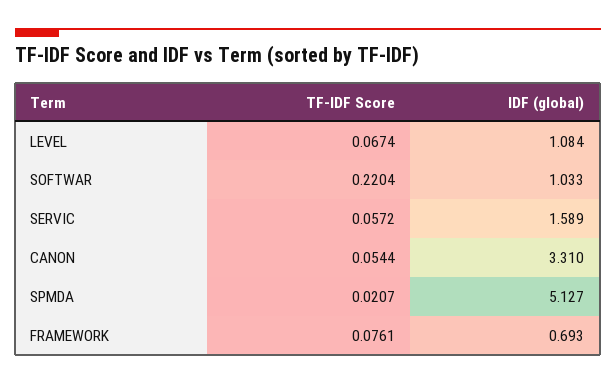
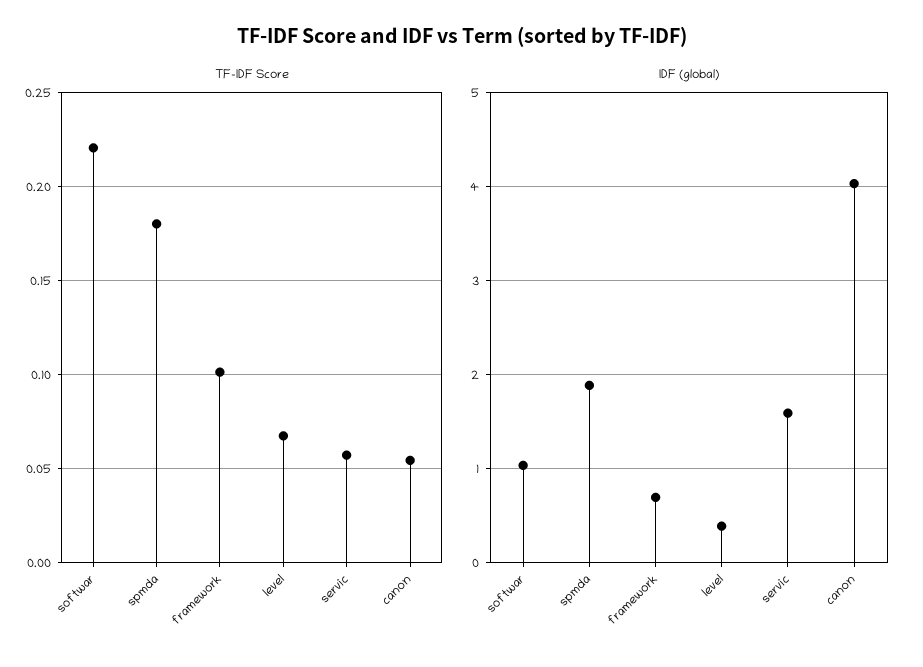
IDF (global), LEVEL: 1.084 -> 0.4
IDF (global), CANON: 3.31 -> 4
TF-IDF Score, SPMDA: 0.0207 -> 0.18
IDF (global), SPMDA: 5.127 -> 1.9
TF-IDF Score, FRAMEWORK: 0.0761 -> 0.1

